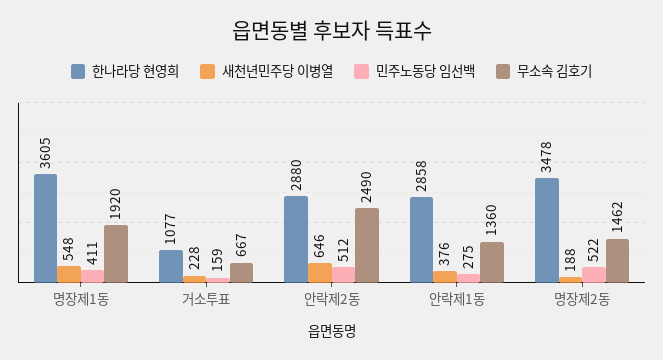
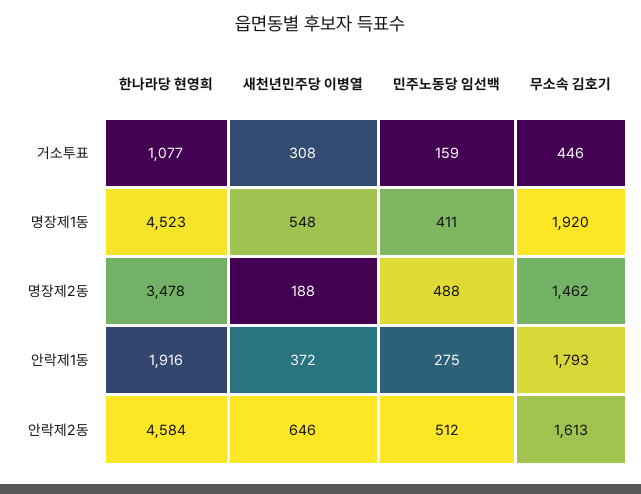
한나라당 현영희, 명장제1동: 3605 -> 4523
새천년민주당 이병열, 거소투표: 228 -> 308
무소속 김호기, 거소투표: 667 -> 446
한나라당 현영희, 안락제2동: 2880 -> 4584
무소속 김호기, 안락제2동: 2490 -> 1613
한나라당 현영희, 안락제1동: 2858 -> 1916
새천년민주당 이병열, 안락제1동: 376 -> 372
무소속 김호기, 안락제1동: 1360 -> 1793
민주노동당 임선백, 명장제2동: 522 -> 488

